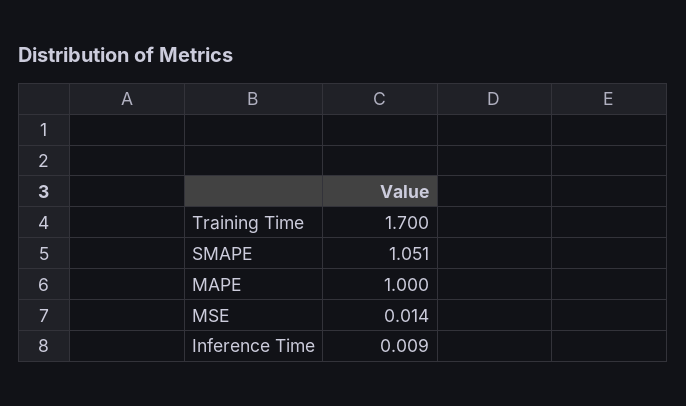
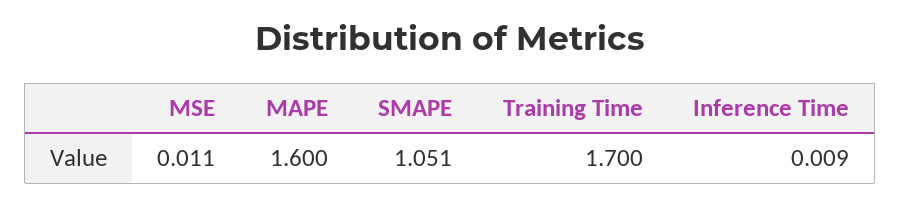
MAPE: 1 -> 1.6
MSE: 0.014 -> 0.011

